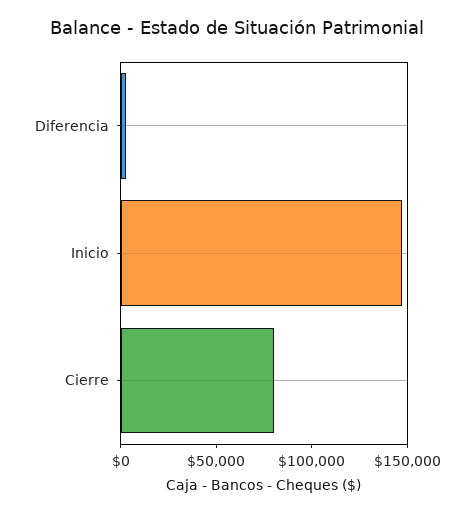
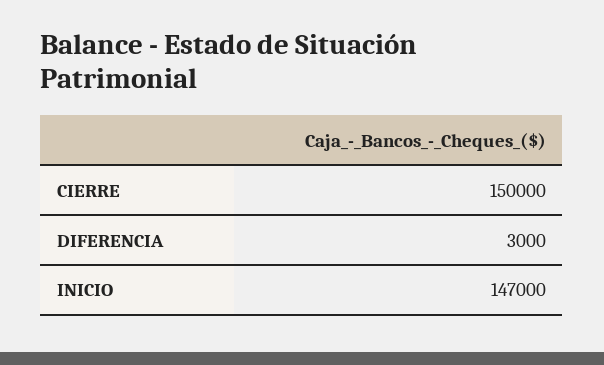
Cierre: 80000 -> 150000

